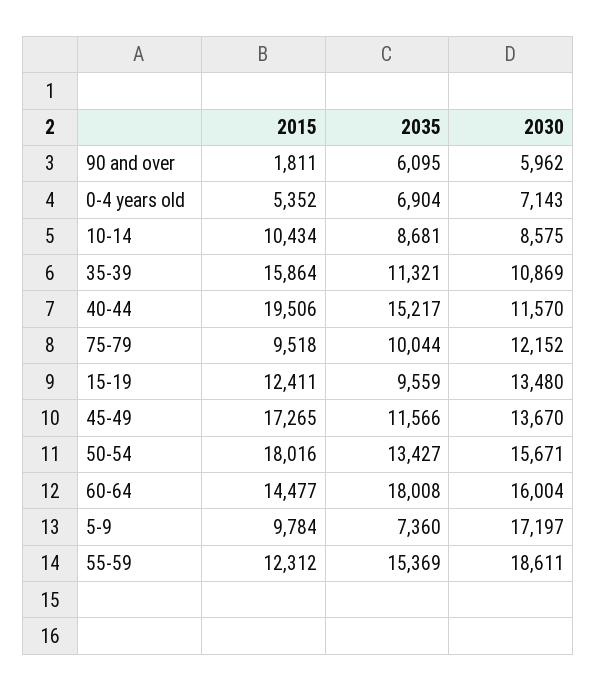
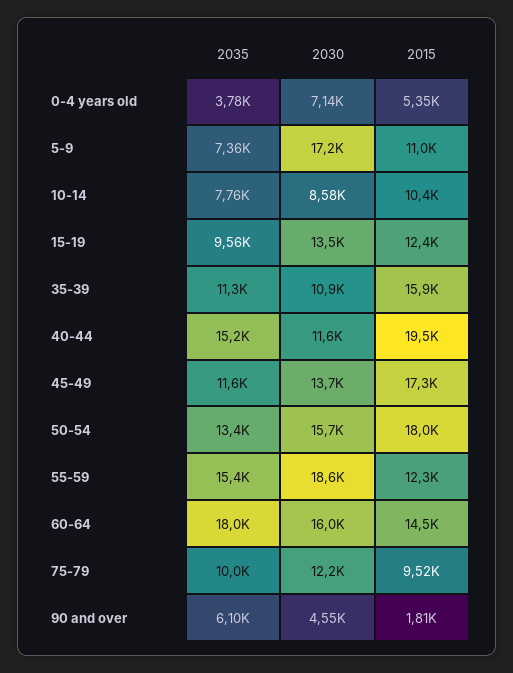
2030, 90 and over: 5962 -> 4550
2035, 0-4 years old: 6904 -> 3780
2035, 10-14: 8681 -> 7760
2015, 5-9: 9784 -> 11000

